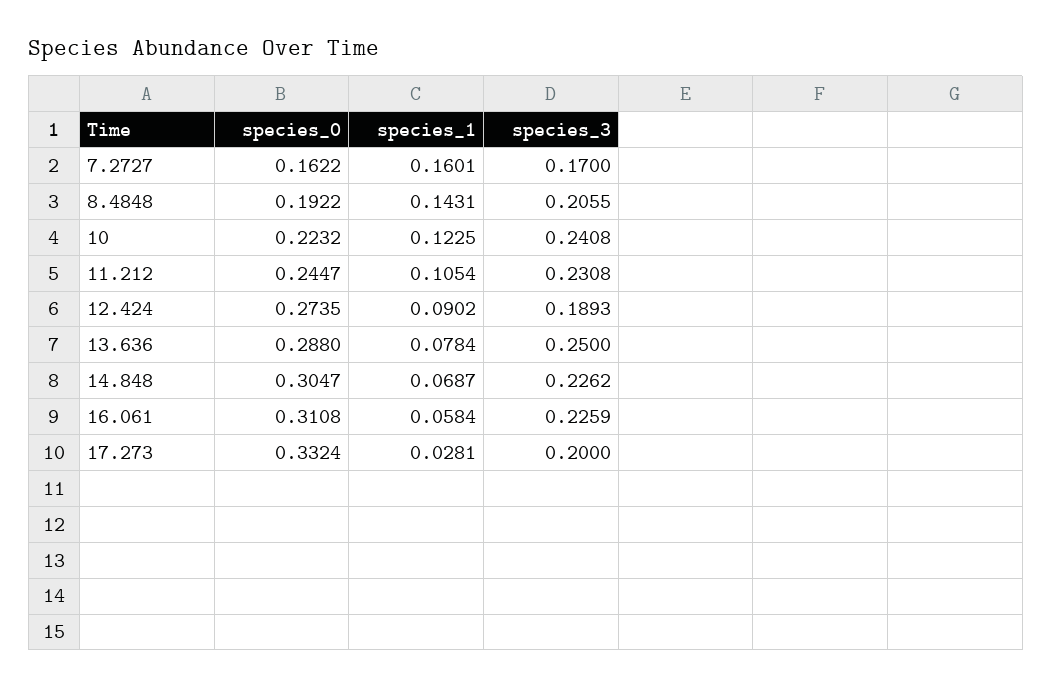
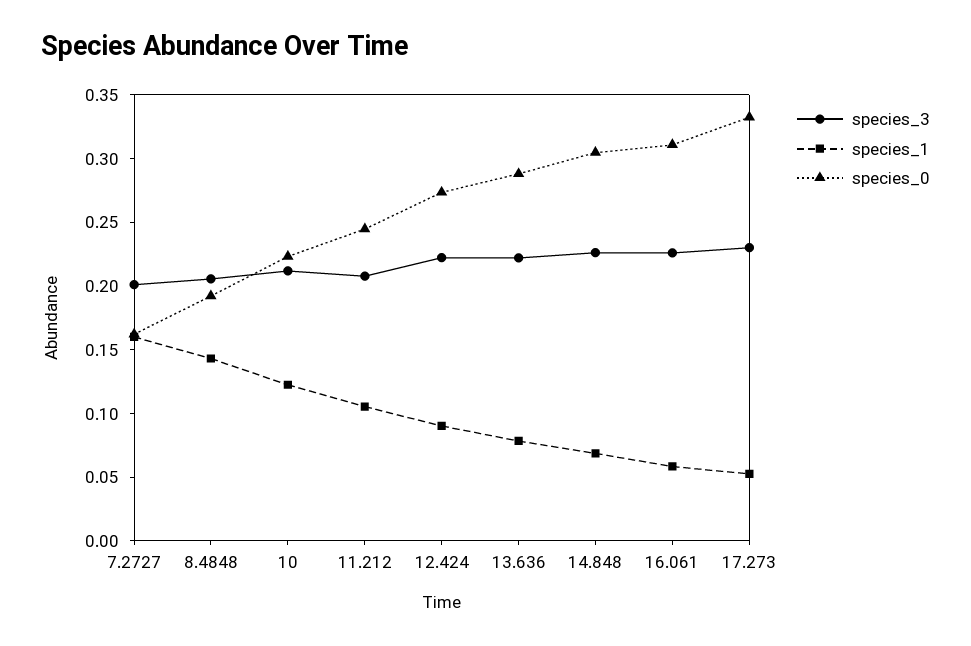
species_3, 7.2727: 0.17 -> 0.2
species_3, 10: 0.2408 -> 0.21
species_3, 11.212: 0.2308 -> 0.21
species_3, 12.424: 0.1893 -> 0.22
species_3, 13.636: 0.25 -> 0.22
species_1, 17.273: 0.0281 -> 0.05
species_3, 17.273: 0.2 -> 0.23

